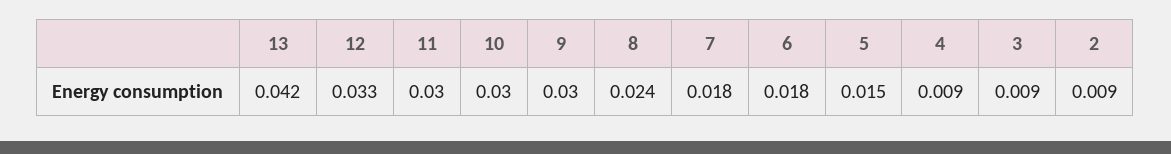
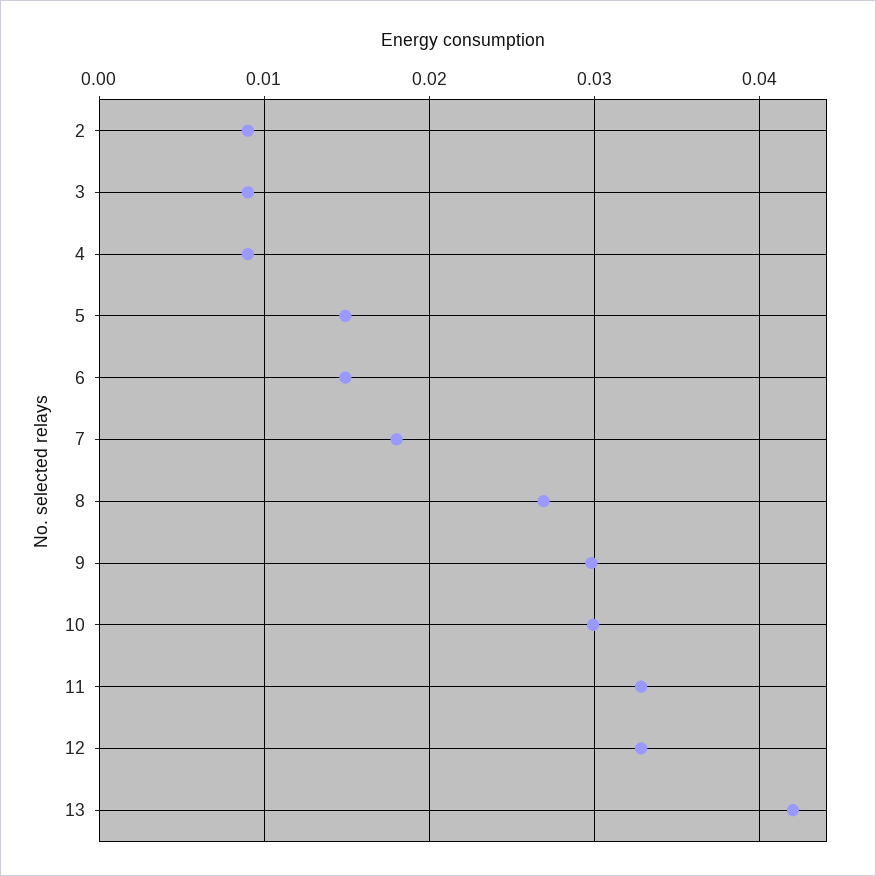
11: 0.03 -> 0.033
8: 0.024 -> 0.027
6: 0.018 -> 0.015

